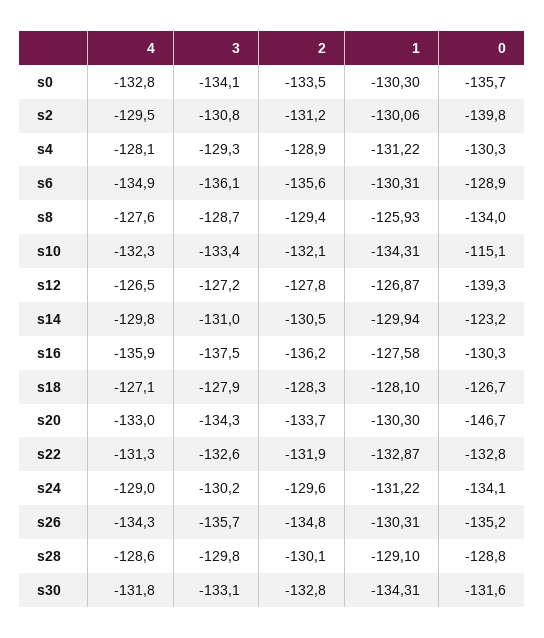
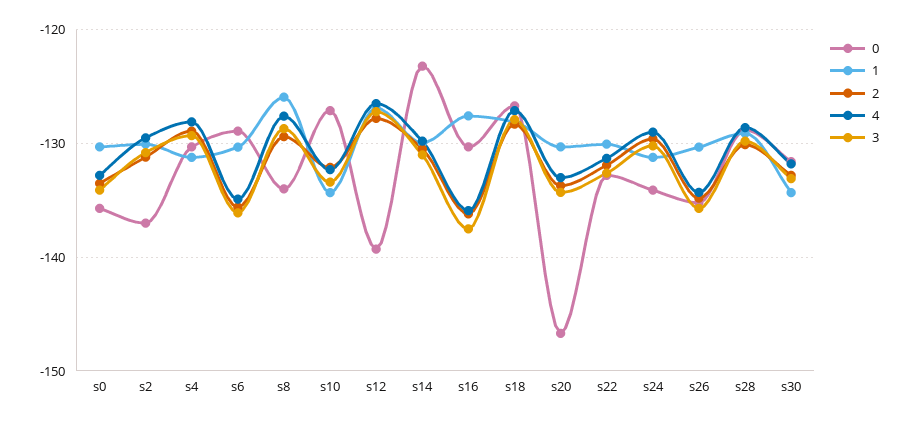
0, s2: -139.8 -> -137
0, s10: -115.1 -> -127
1, s22: -132.87 -> -130

